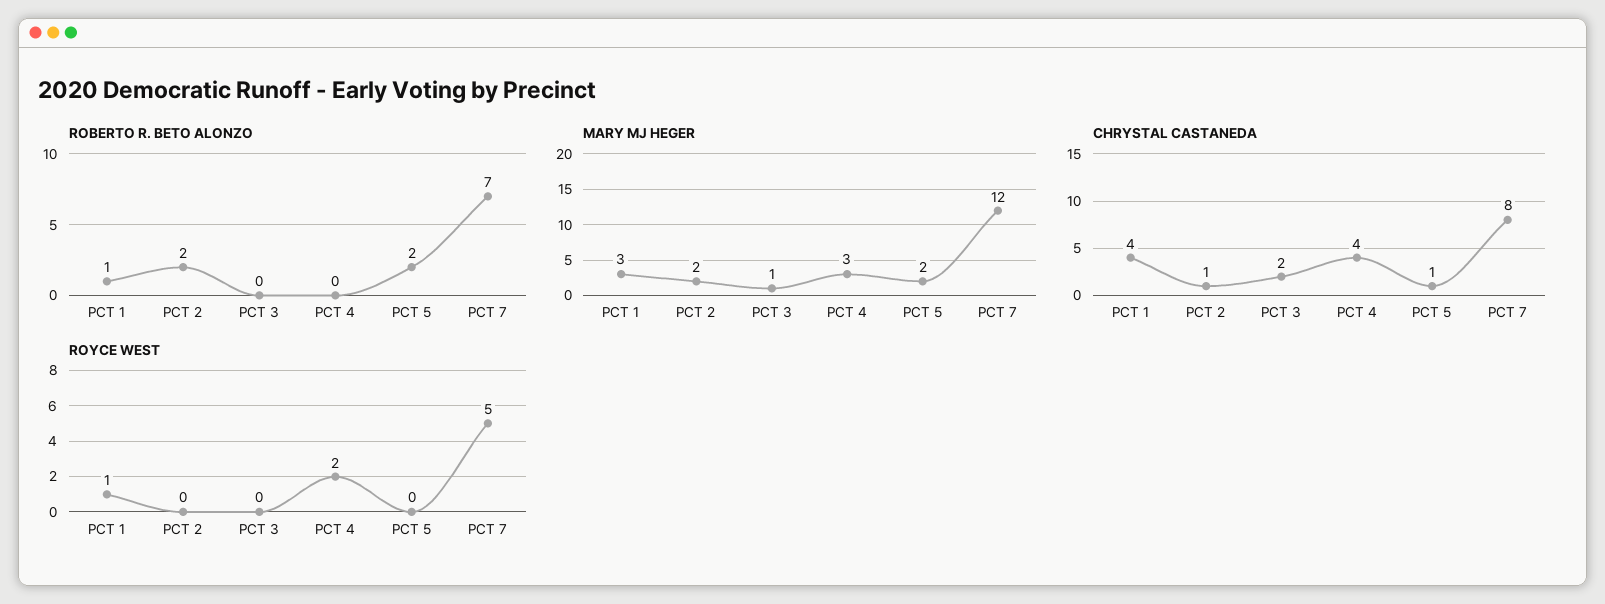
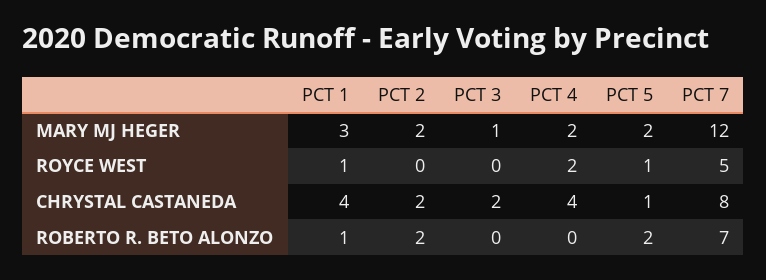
MARY MJ HEGER, PCT 4: 3 -> 2
CHRYSTAL CASTANEDA, PCT 2: 1 -> 2
ROYCE WEST, PCT 5: 0 -> 1

